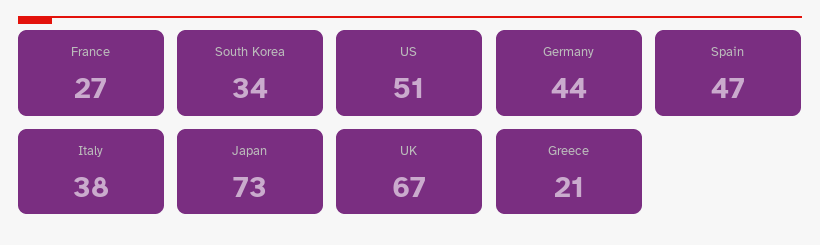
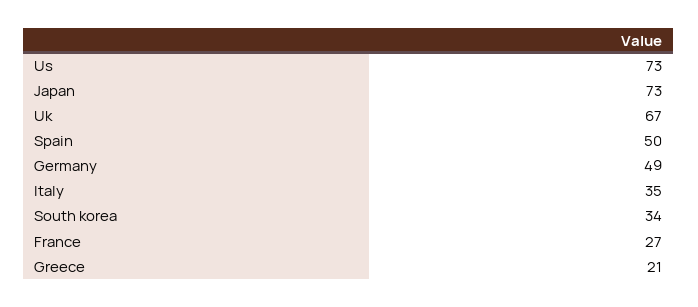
US: 51 -> 73
Germany: 44 -> 49
Spain: 47 -> 50
Italy: 38 -> 35

